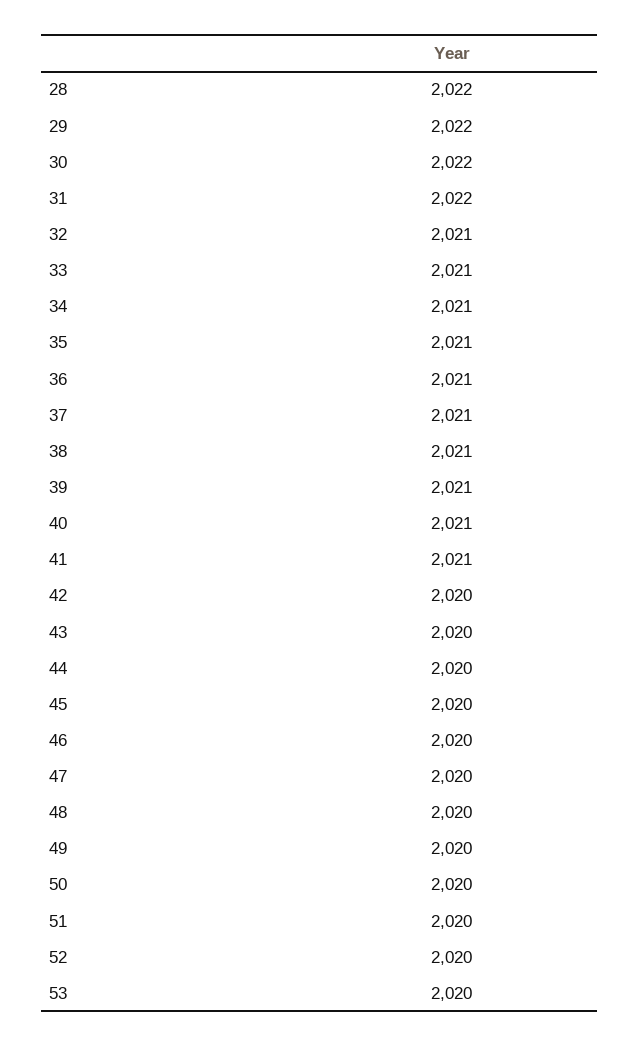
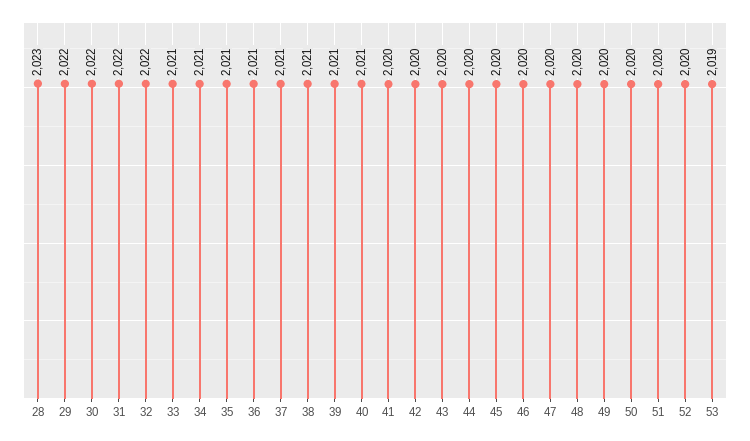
28: 2022 -> 2023
32: 2021 -> 2022
41: 2021 -> 2020
53: 2020 -> 2019

